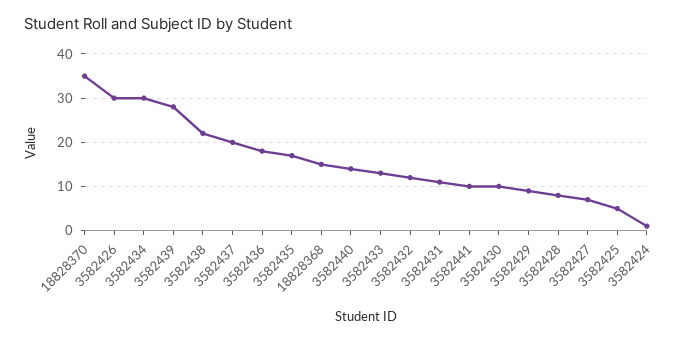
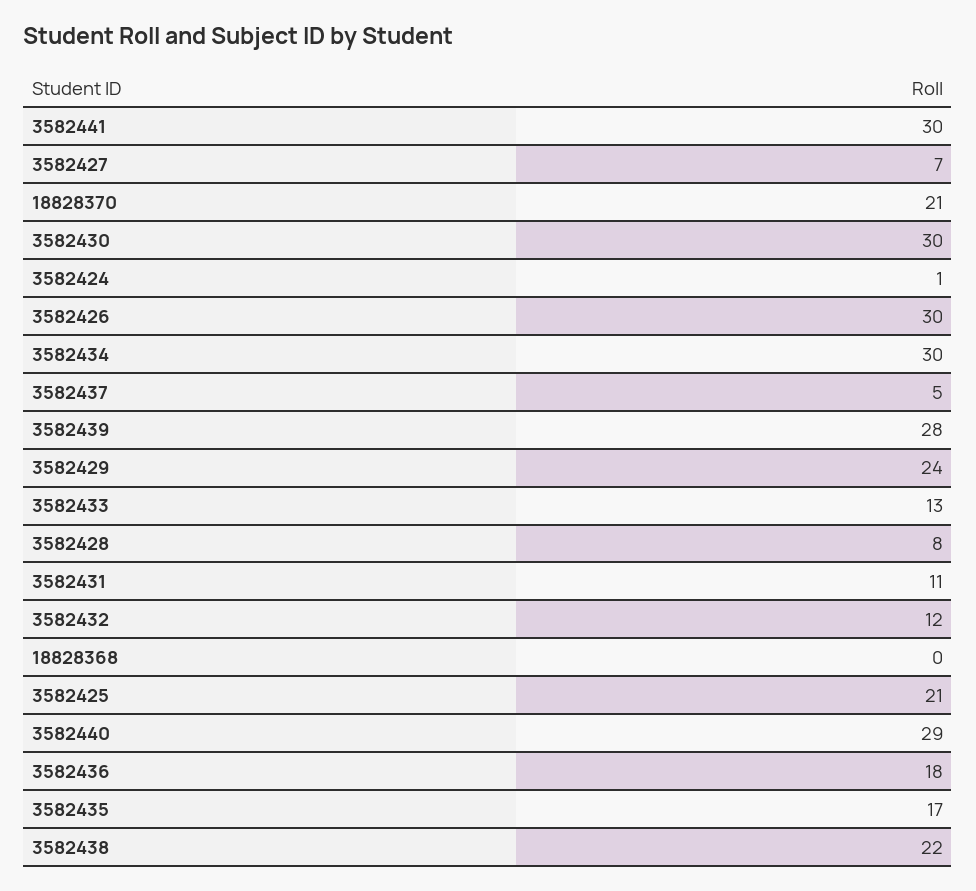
18828370: 35 -> 21
3582437: 20 -> 5
18828368: 15 -> 0
3582440: 15 -> 29
3582441: 10 -> 30
3582430: 10 -> 30
3582429: 10 -> 24
3582425: 5 -> 21

